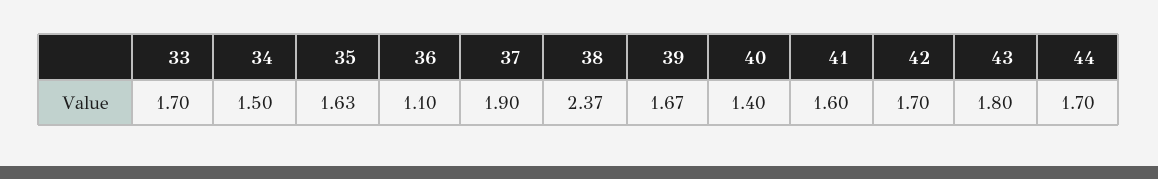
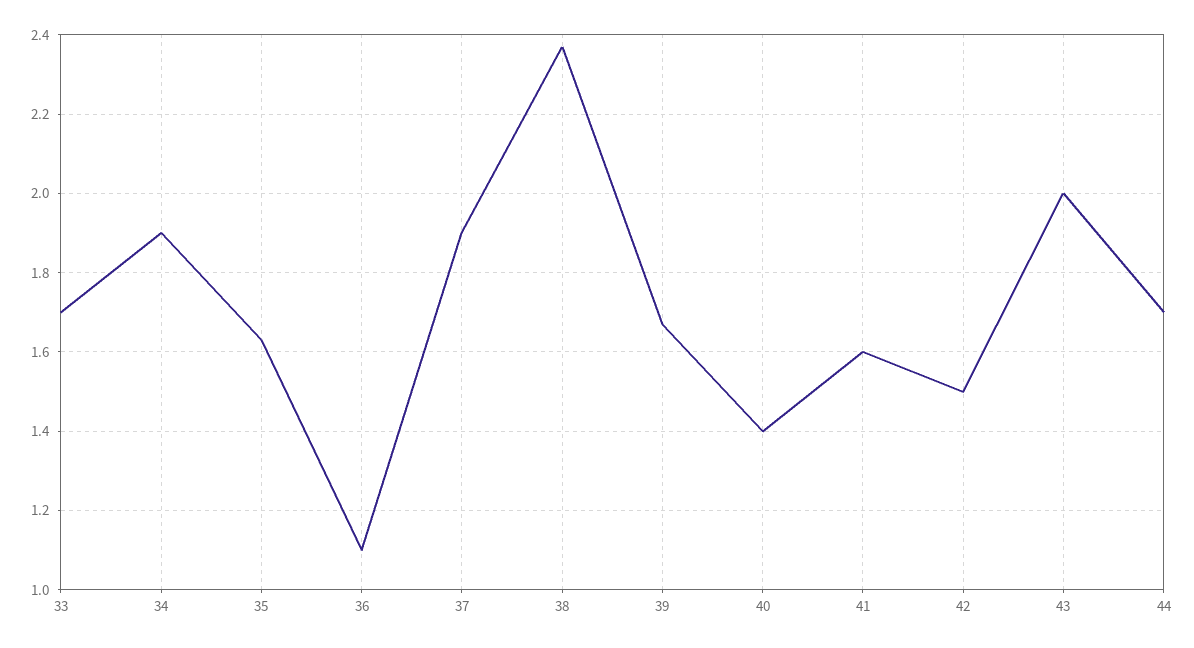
34: 1.5 -> 1.9
42: 1.7 -> 1.5
43: 1.8 -> 2

